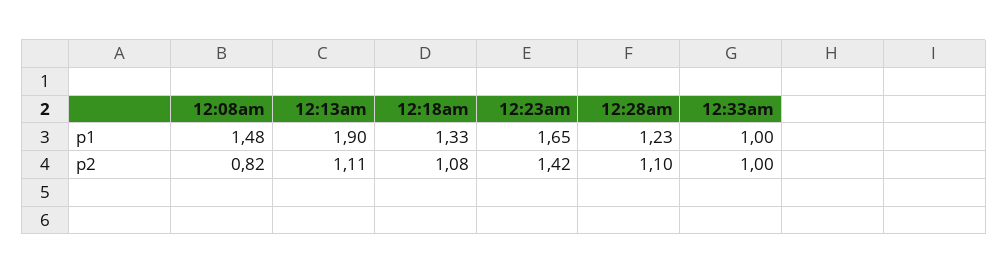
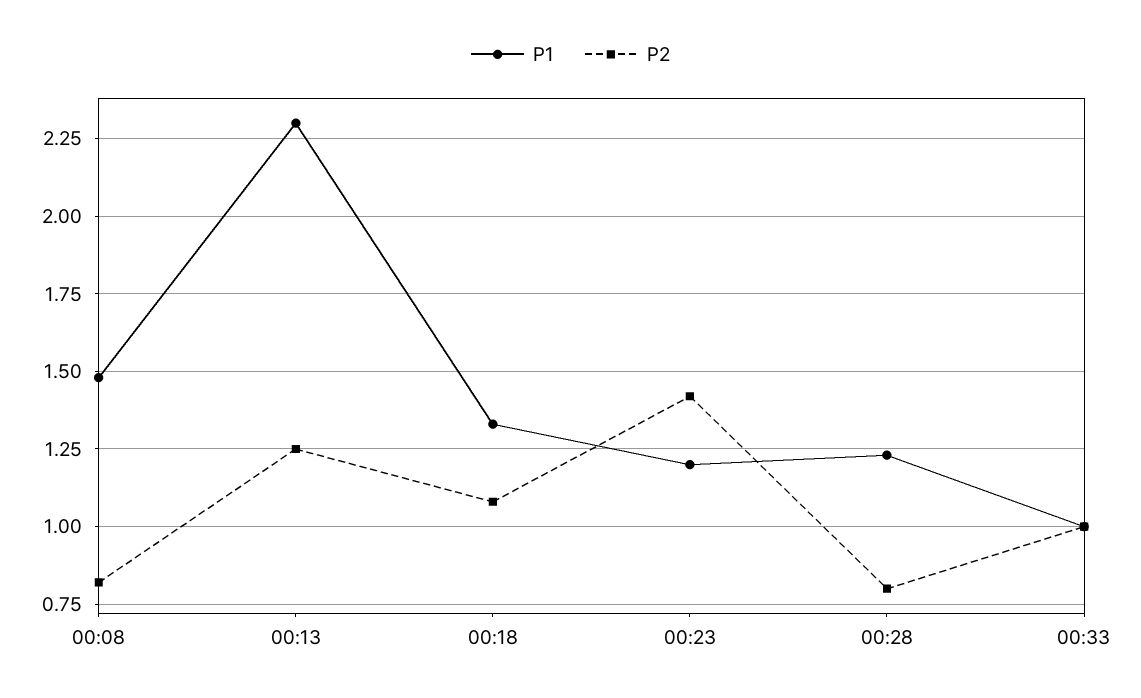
p1, 12:13am: 1.9 -> 2.3
p1, 12:23am: 1.65 -> 1.2
p2, 12:13am: 1.11 -> 1.25
p2, 12:28am: 1.1 -> 0.8

